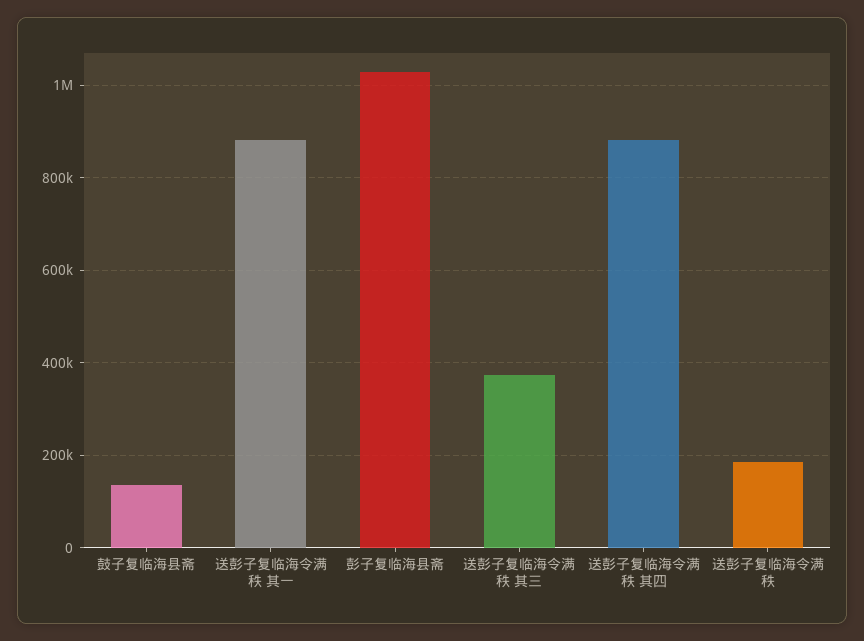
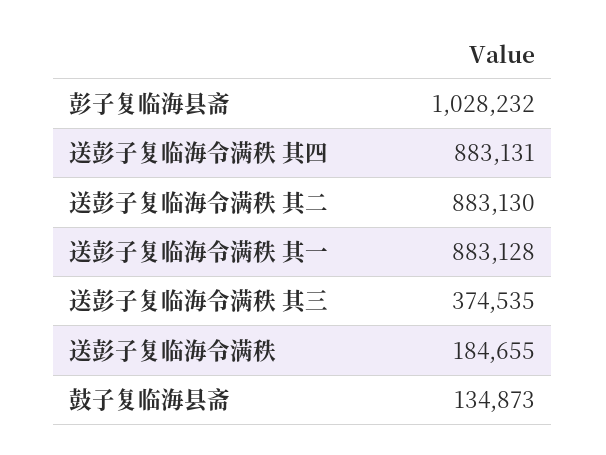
送彭子复临海令满秩 其二: none -> 883130

